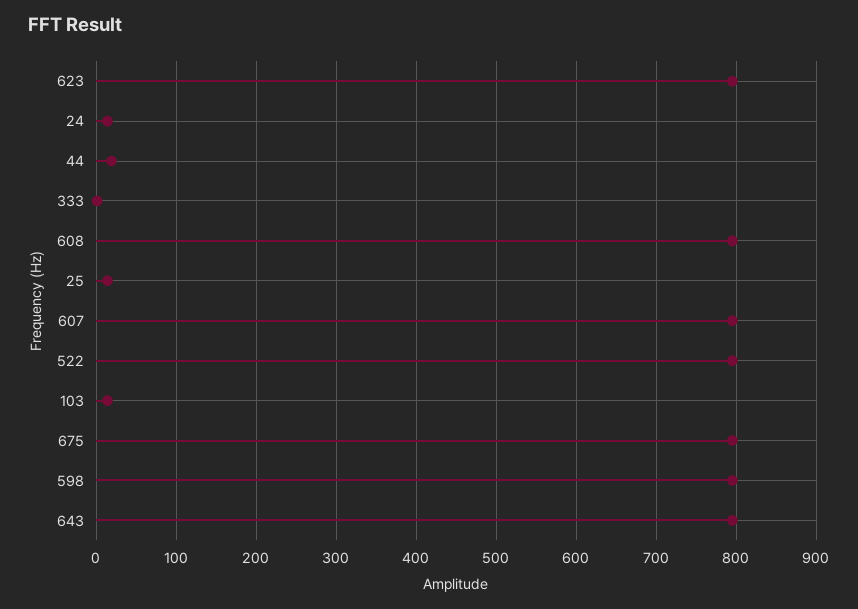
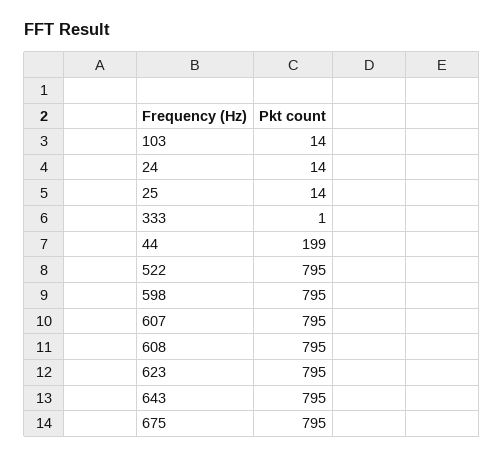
44: 20 -> 199

